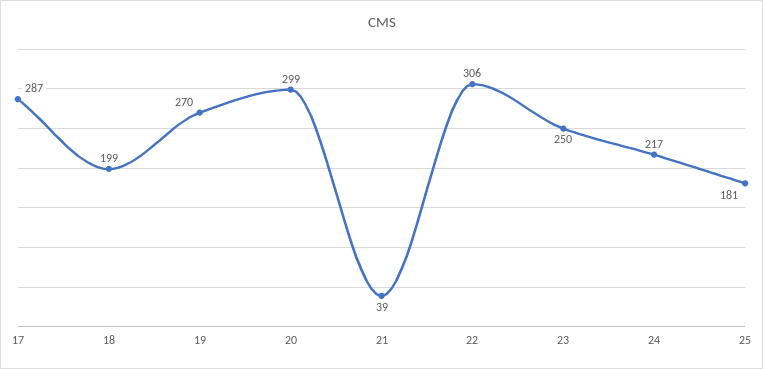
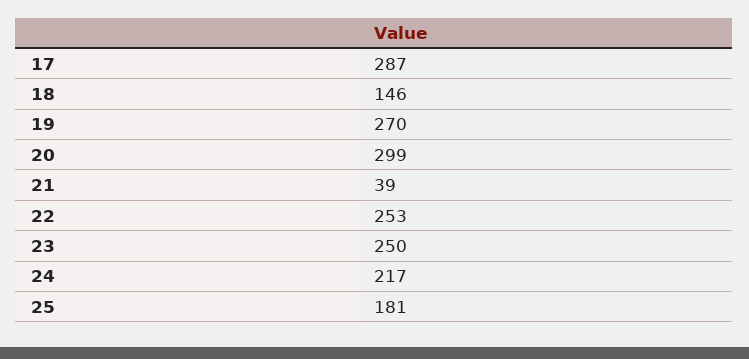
18: 199 -> 146
22: 306 -> 253

